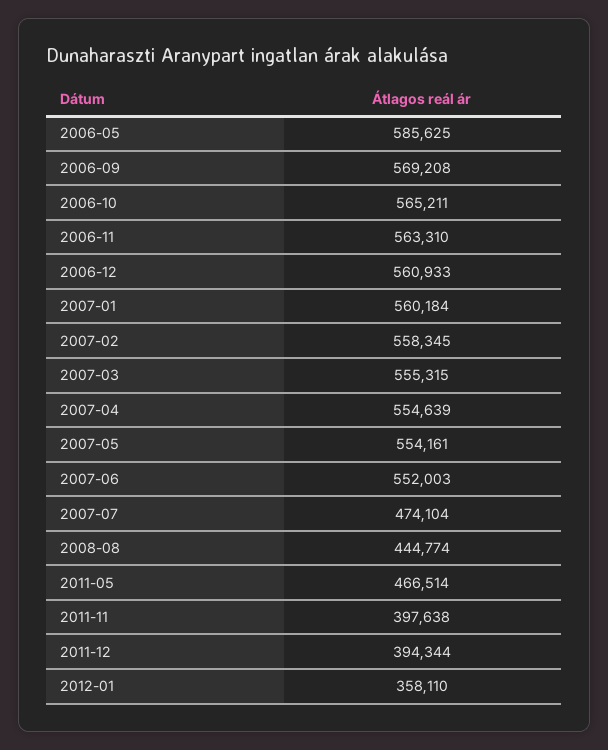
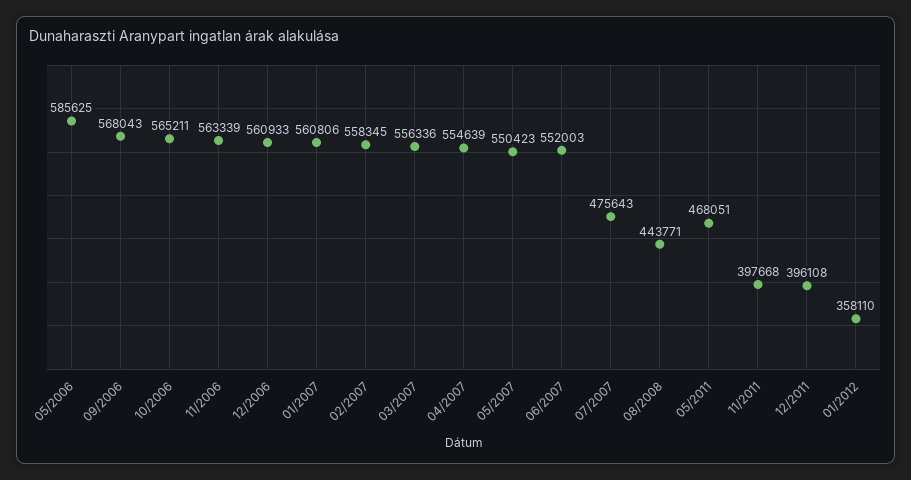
2006-09: 569208 -> 568043
2006-11: 563310 -> 563339
2007-01: 560184 -> 560806
2007-03: 555315 -> 556336
2007-05: 554161 -> 550423
2007-07: 474104 -> 475643
2008-08: 444774 -> 443771
2011-05: 466514 -> 468051
2011-11: 397638 -> 397668
2011-12: 394344 -> 396108

